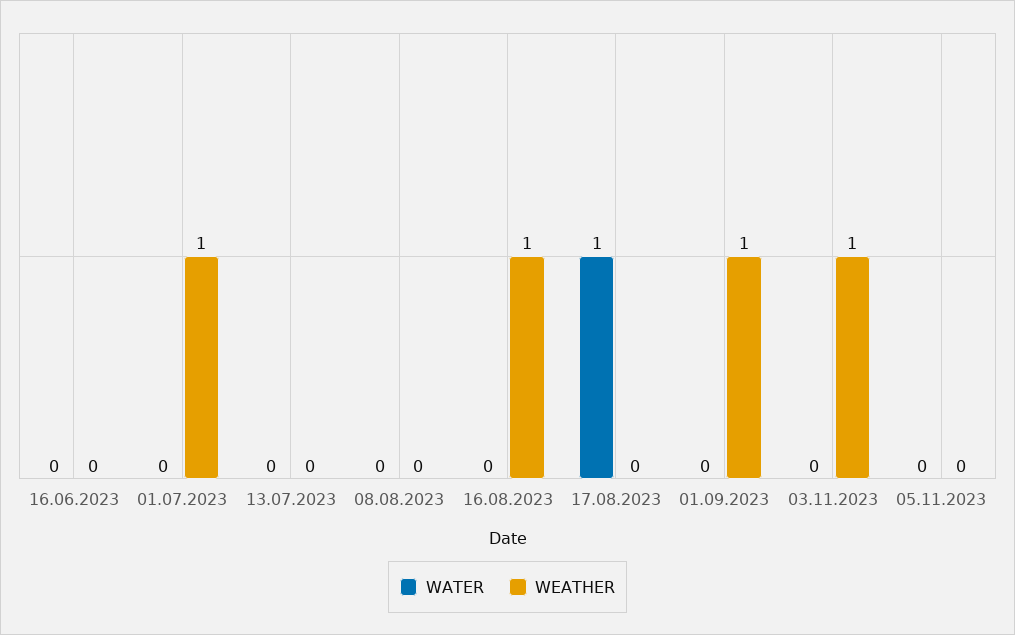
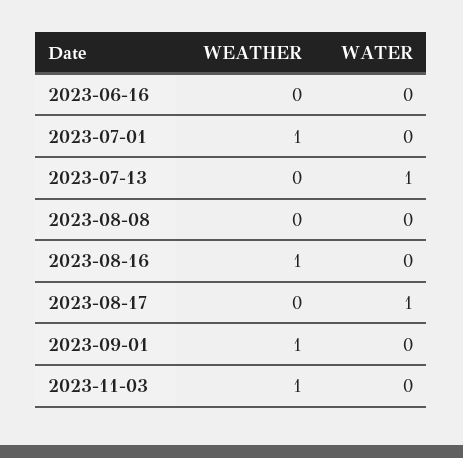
WATER, 13.07.2023: 0 -> 1
WATER, 05.11.2023: 0 -> none
WEATHER, 05.11.2023: 0 -> none

